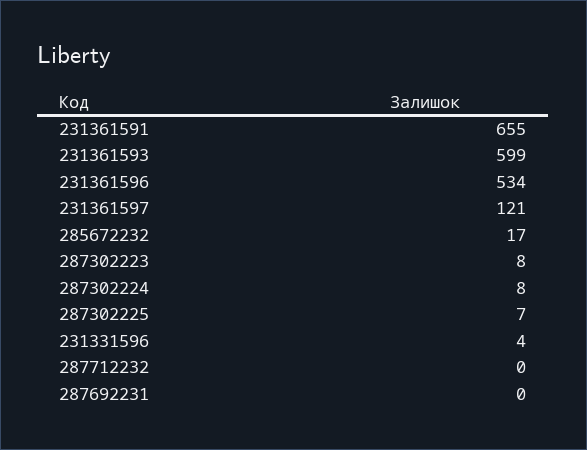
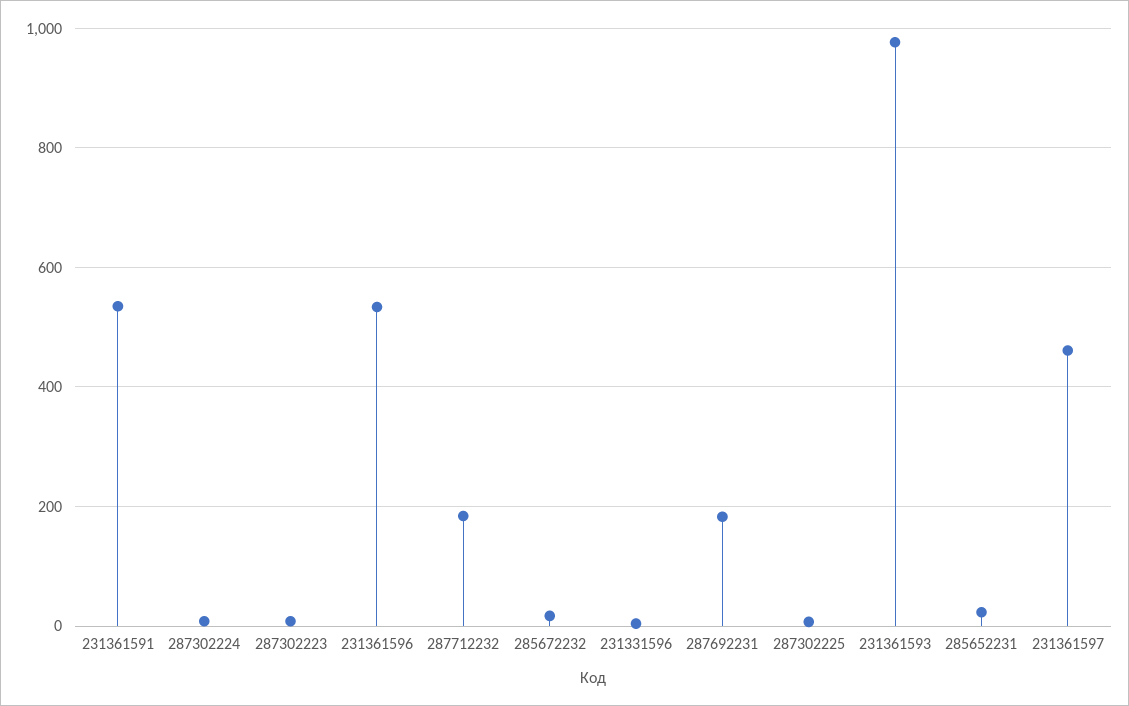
231361591: 655 -> 540
231361593: 599 -> 980
231361597: 121 -> 460
287712232: 0 -> 180
287692231: 0 -> 180
285652231: none -> 20

